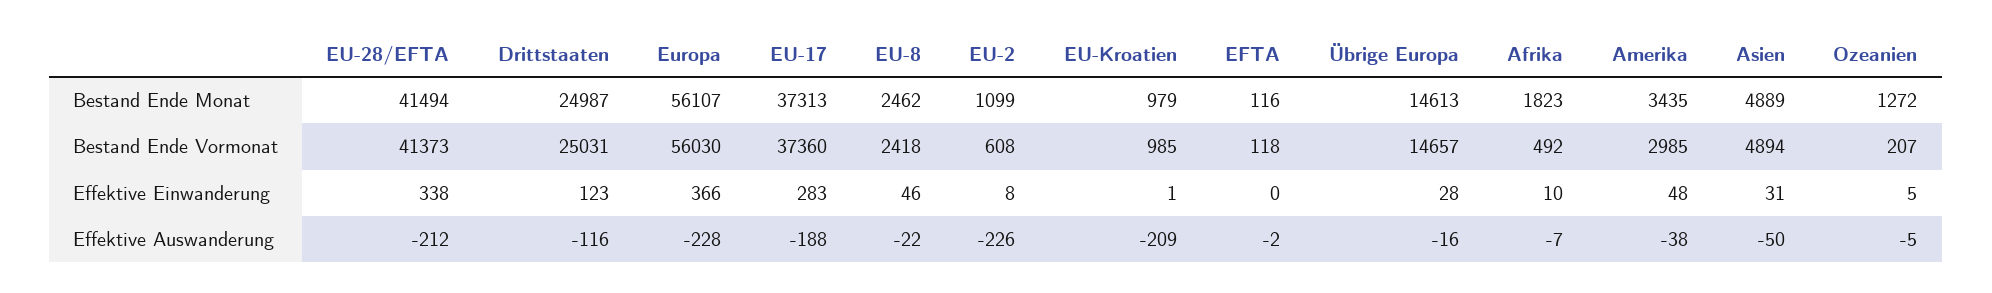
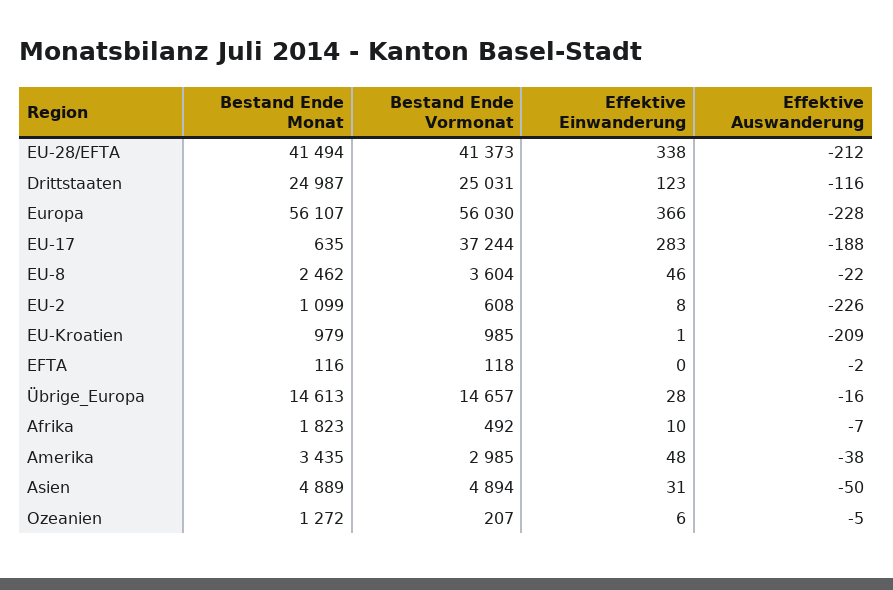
EU-17, Bestand Ende Monat: 37313 -> 635
EU-17, Bestand Ende Vormonat: 37360 -> 37244
EU-8, Bestand Ende Vormonat: 2418 -> 3604
Ozeanien, Effektive Einwanderung: 5 -> 6

